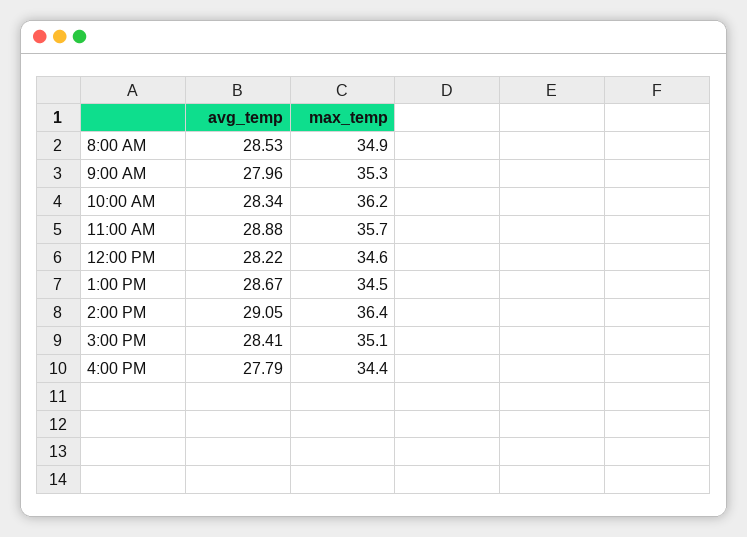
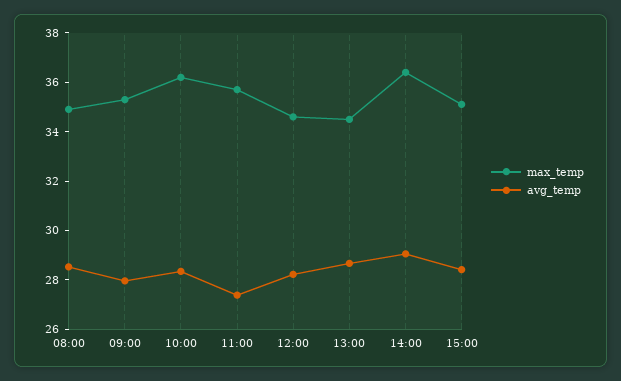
avg_temp, 11:00 AM: 28.88 -> 27.5
avg_temp, 4:00 PM: 27.79 -> none
max_temp, 4:00 PM: 34.4 -> none

